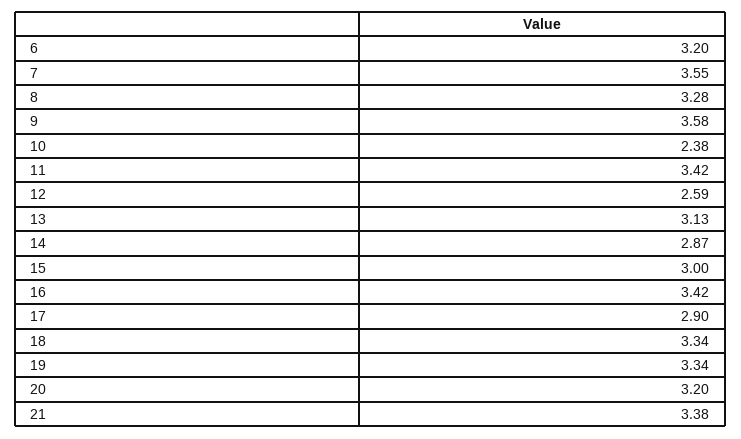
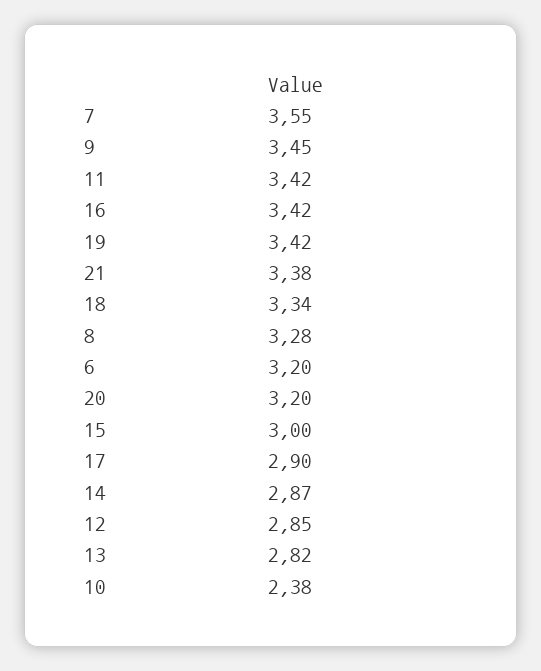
9: 3.58 -> 3.45
12: 2.59 -> 2.85
13: 3.13 -> 2.82
19: 3.34 -> 3.42

